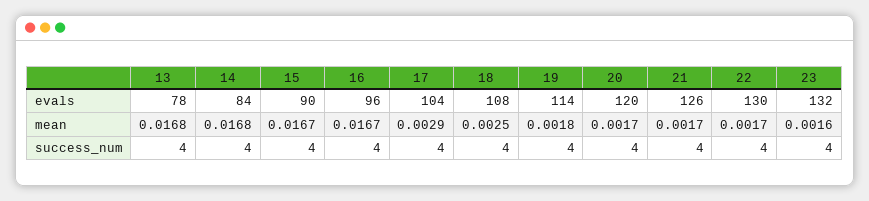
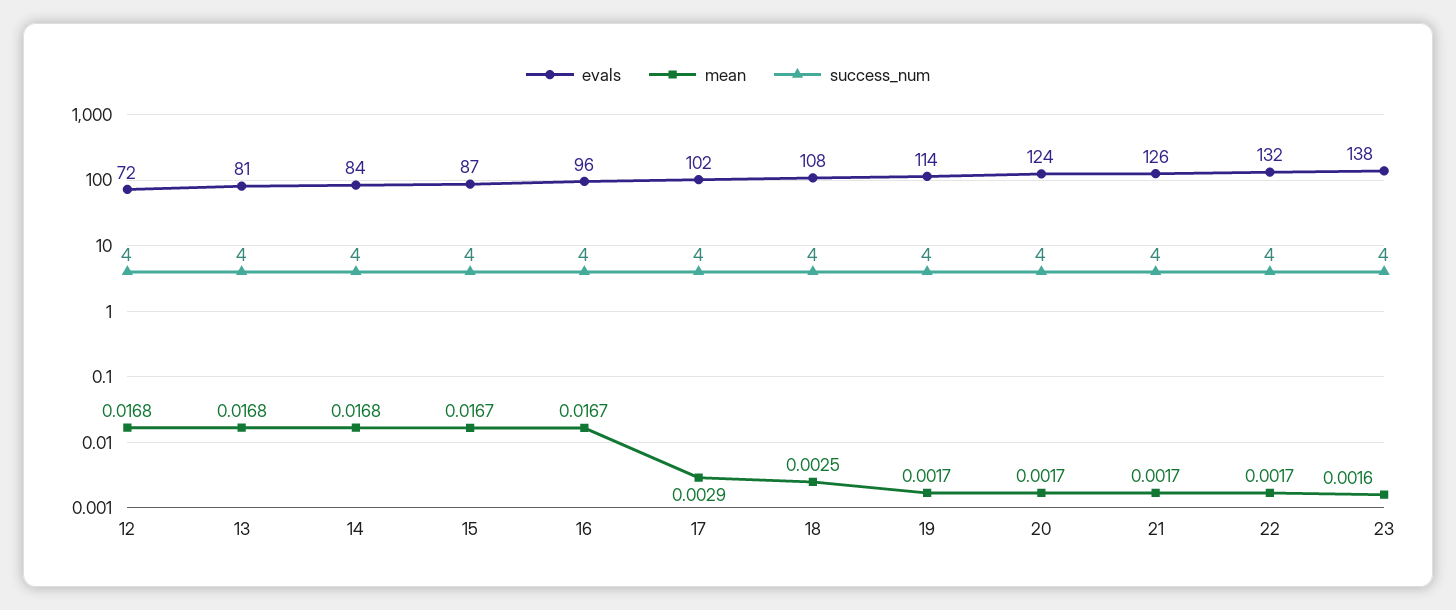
evals, 13: 78 -> 81
evals, 15: 90 -> 87
evals, 17: 104 -> 102
evals, 20: 120 -> 124
evals, 22: 130 -> 132
evals, 23: 132 -> 138
mean, 19: 0.0018 -> 0.0017
evals, 12: none -> 72
mean, 12: none -> 0.0168
success_num, 12: none -> 4

